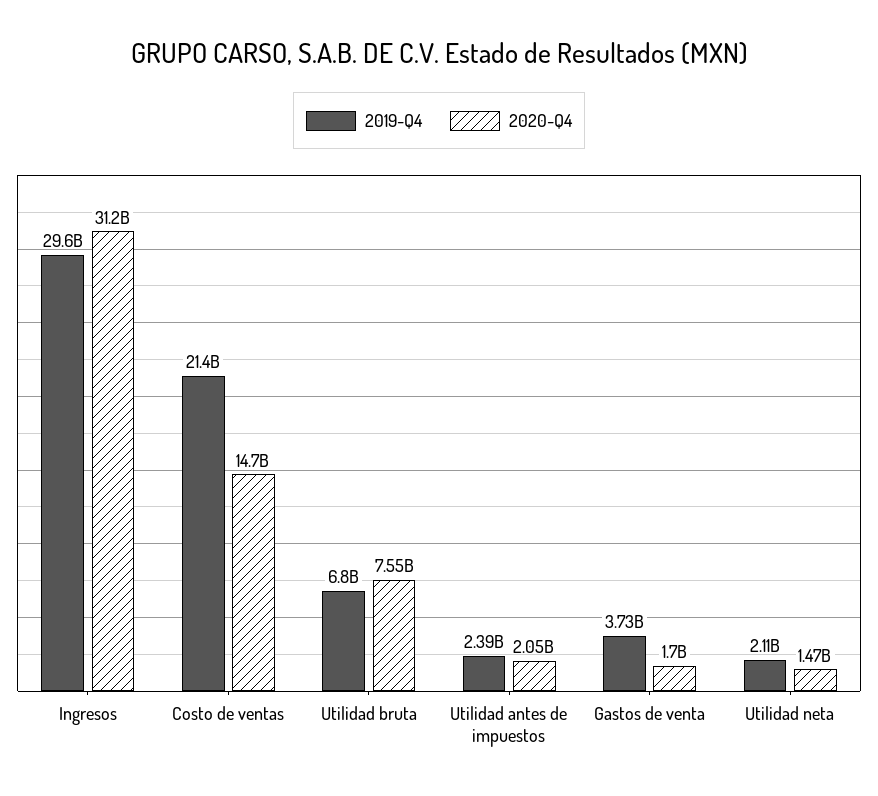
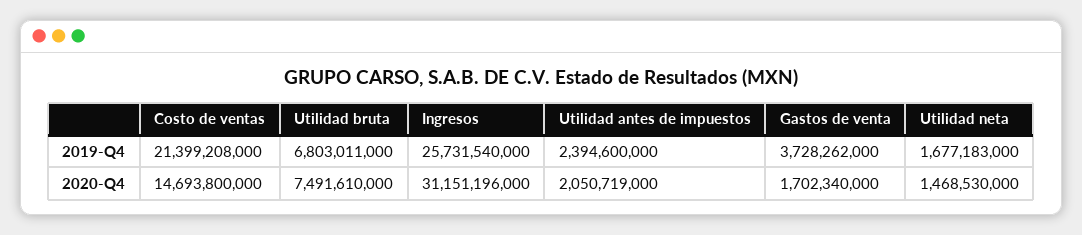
2019-Q4, Ingresos: 29600000000 -> 25731540000
2020-Q4, Utilidad bruta: 7550000000 -> 7491610000
2019-Q4, Utilidad neta: 2110000000 -> 1677183000

